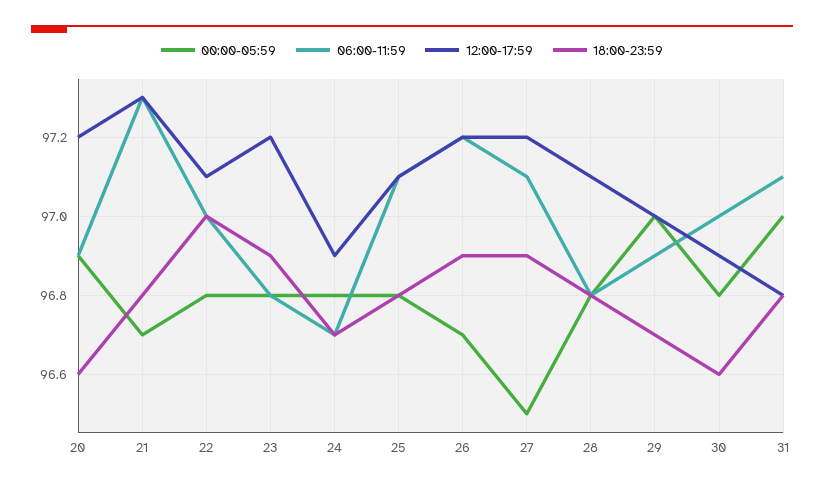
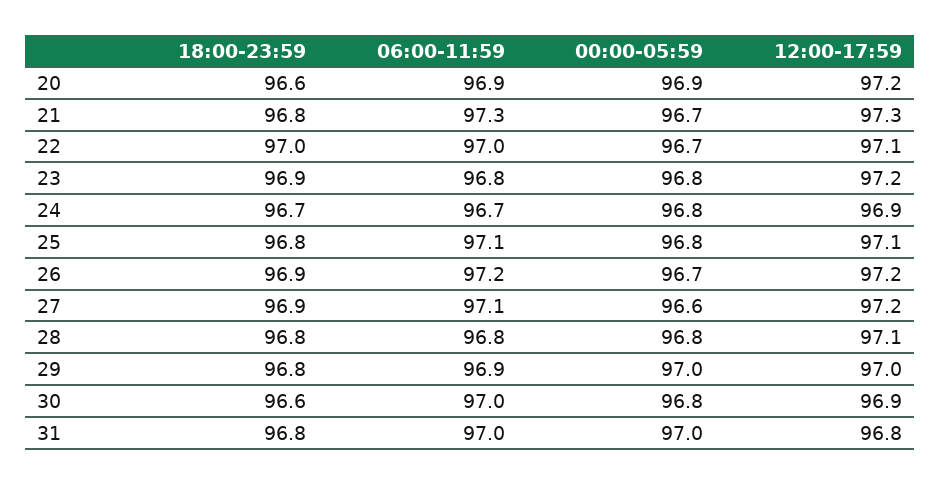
00:00-05:59, 22: 96.8 -> 96.7
00:00-05:59, 27: 96.5 -> 96.6
18:00-23:59, 29: 96.7 -> 96.8
06:00-11:59, 31: 97.1 -> 97

